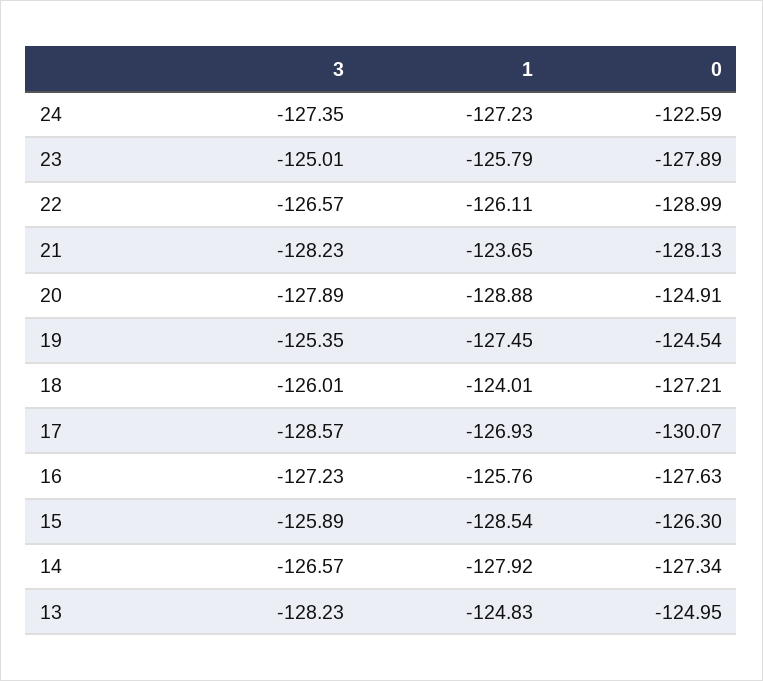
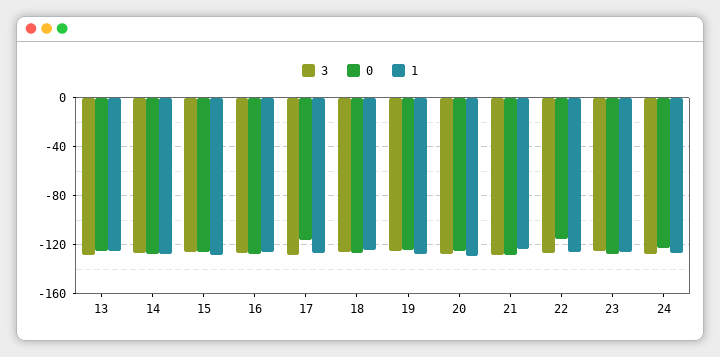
0, 22: -128.99 -> -115
0, 17: -130.07 -> -115

